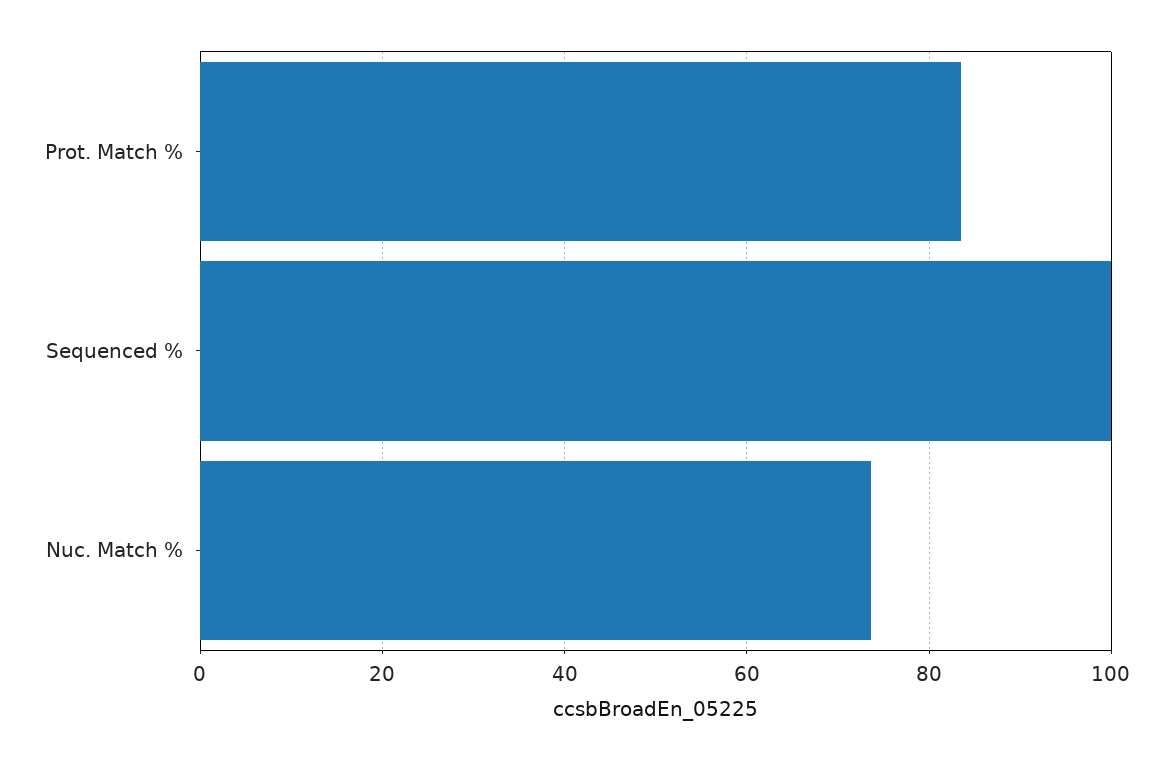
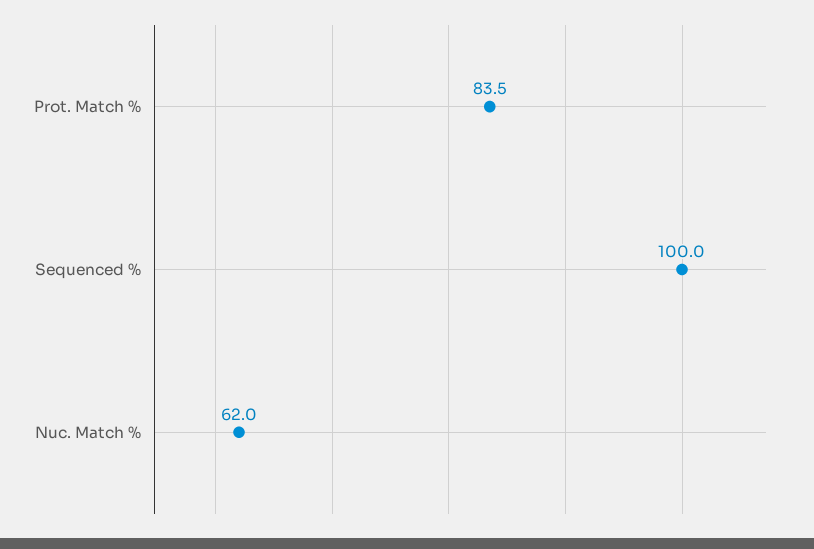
Nuc. Match %: 74 -> 62

